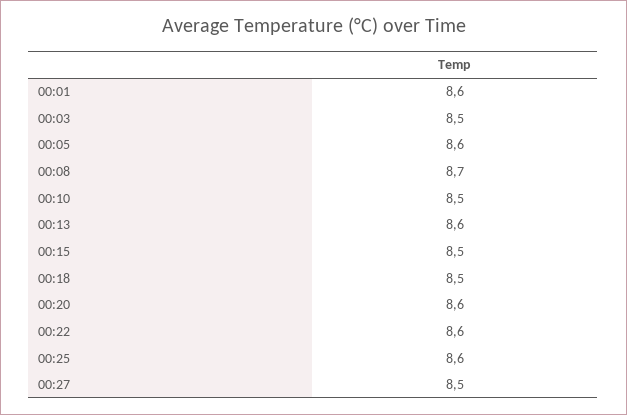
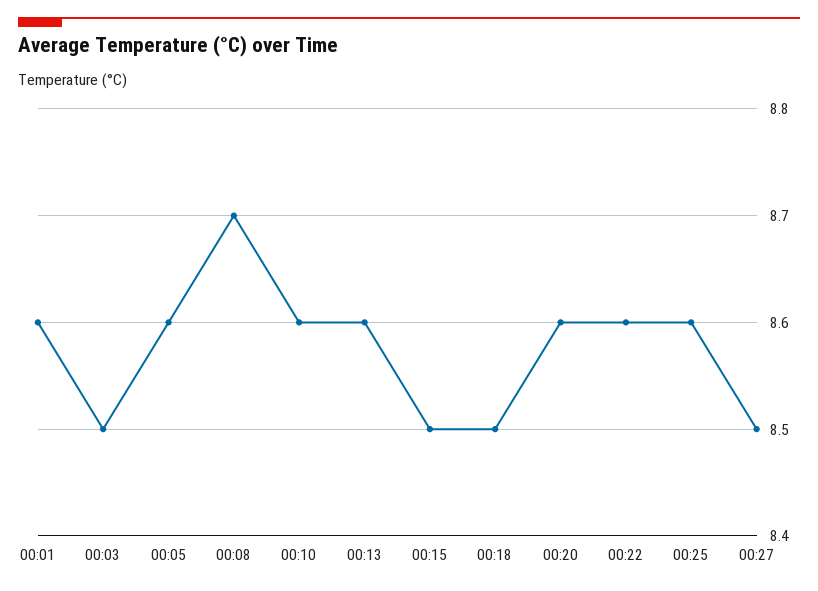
00:10: 8.5 -> 8.6

